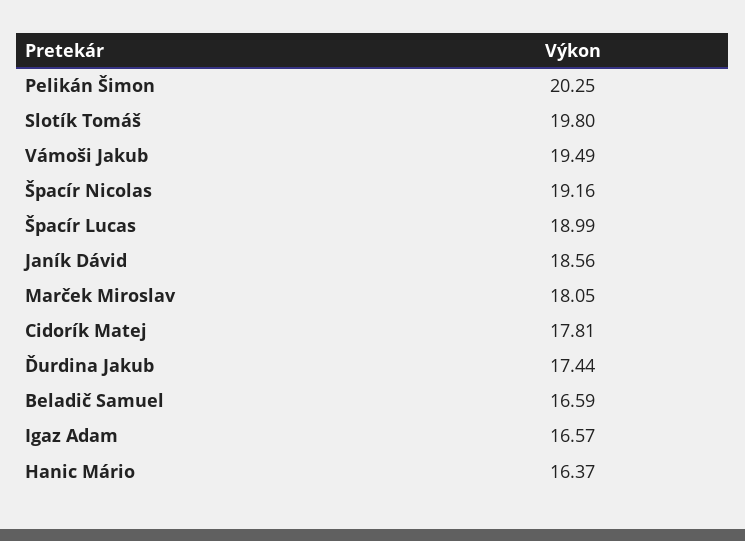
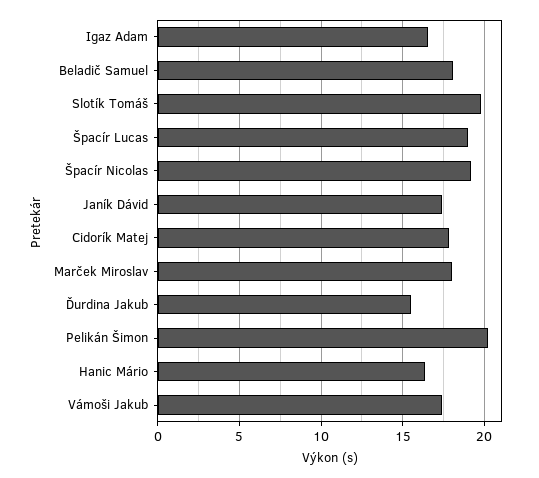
Vámoši Jakub: 19.49 -> 17.5
Janík Dávid: 18.56 -> 17.5
Ďurdina Jakub: 17.44 -> 15.5
Beladič Samuel: 16.59 -> 18

